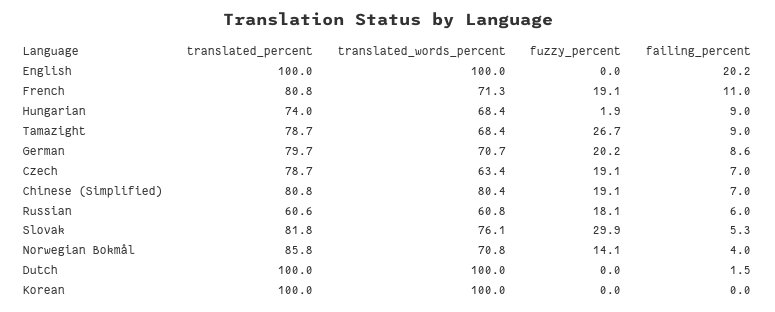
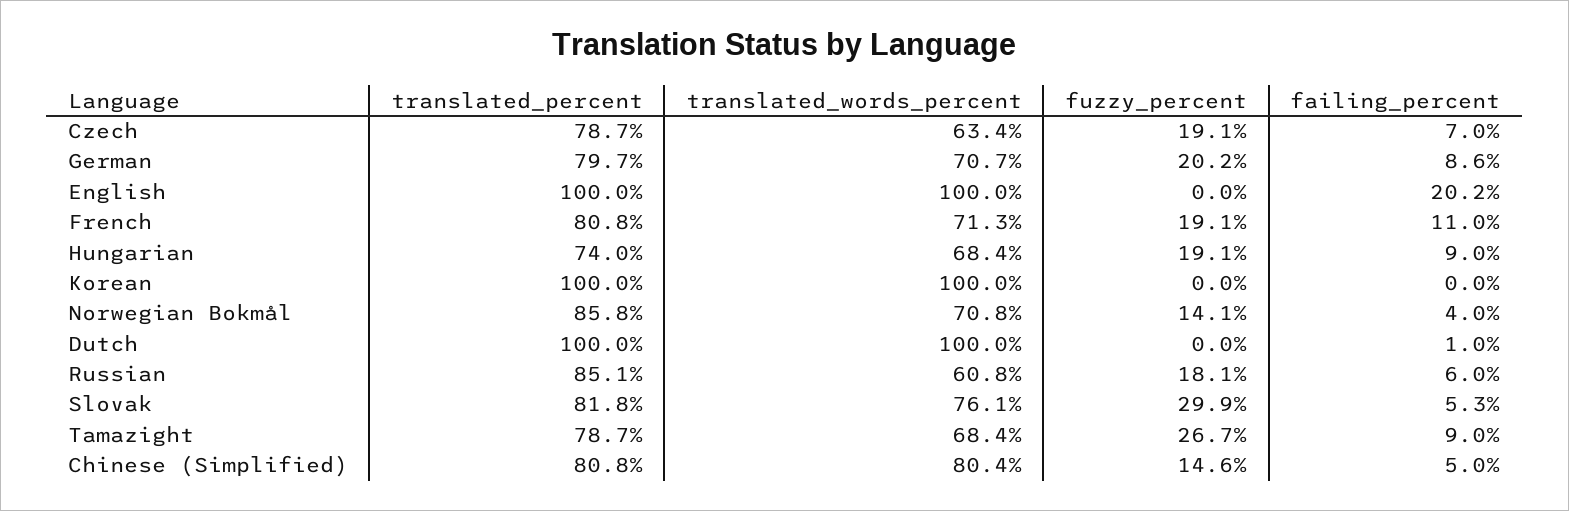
fuzzy_percent, Hungarian: 1.9 -> 19.1
fuzzy_percent, Chinese (Simplified): 19.1 -> 14.6
failing_percent, Chinese (Simplified): 7 -> 5
translated_percent, Russian: 60.6 -> 85.1
failing_percent, Dutch: 1.5 -> 1

